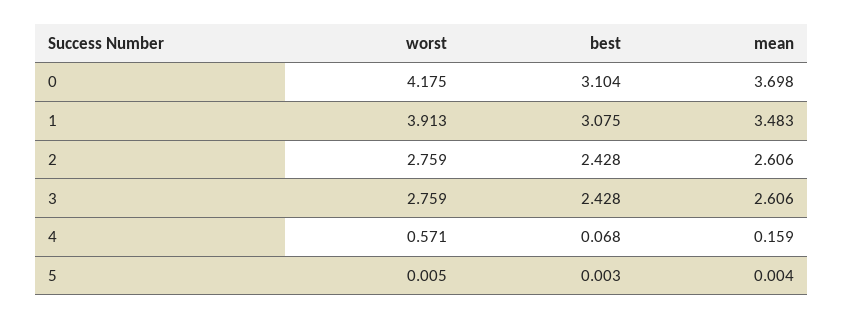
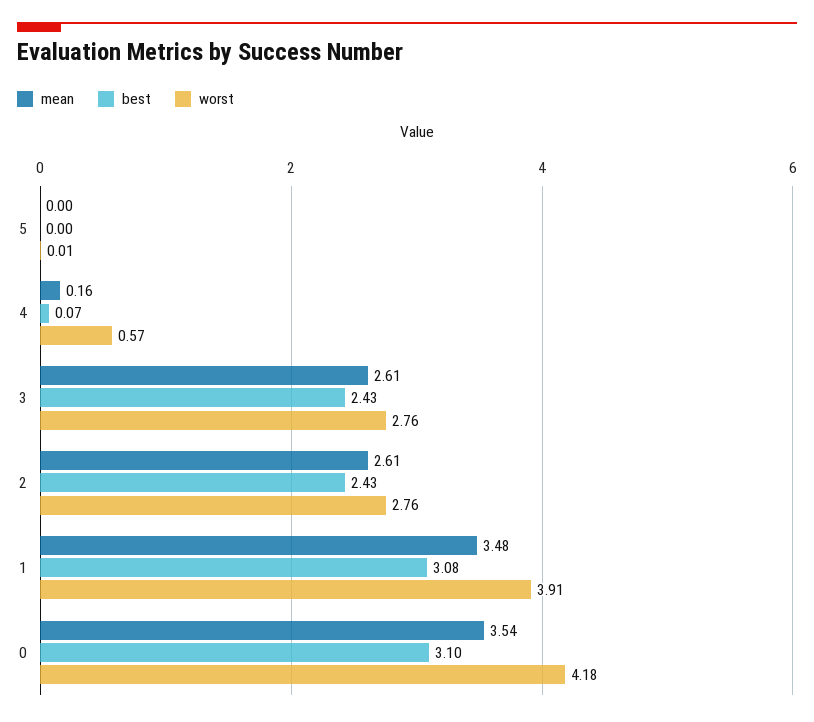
mean, 0: 3.698 -> 3.54

